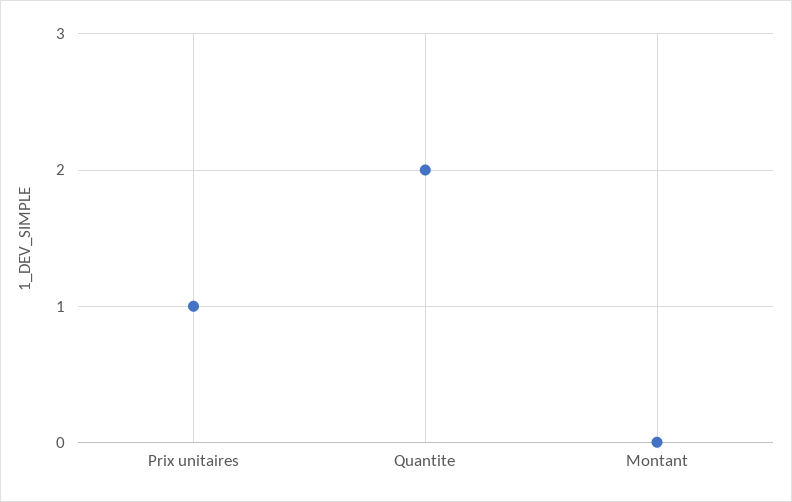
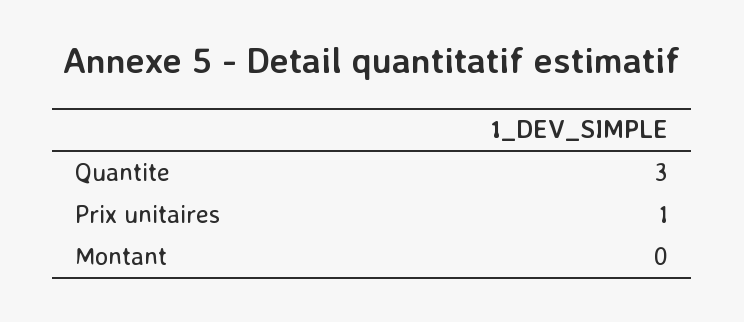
Quantite: 2 -> 3

